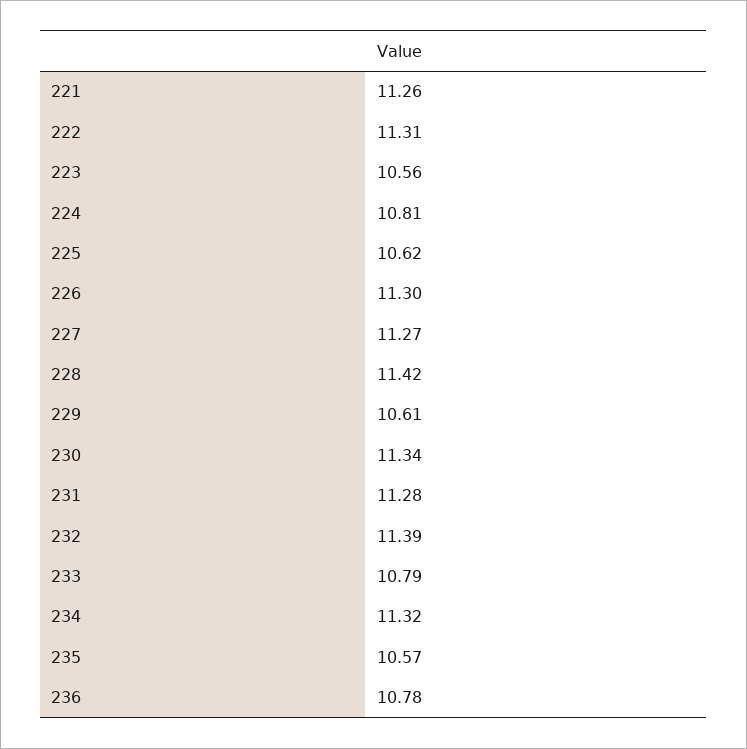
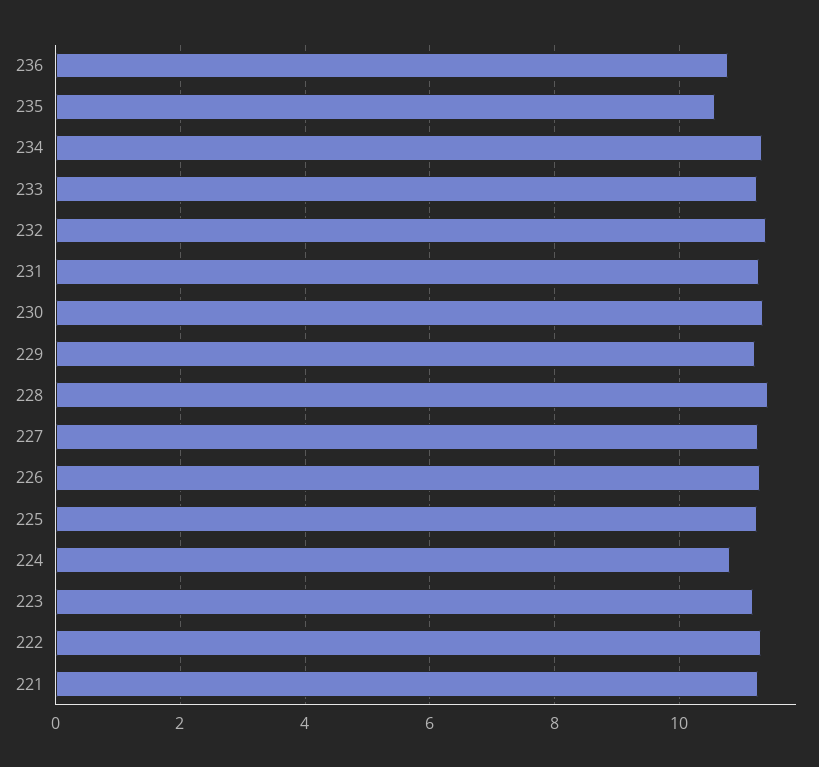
223: 10.56 -> 11.2
225: 10.62 -> 11.2
229: 10.61 -> 11.2
233: 10.79 -> 11.2

